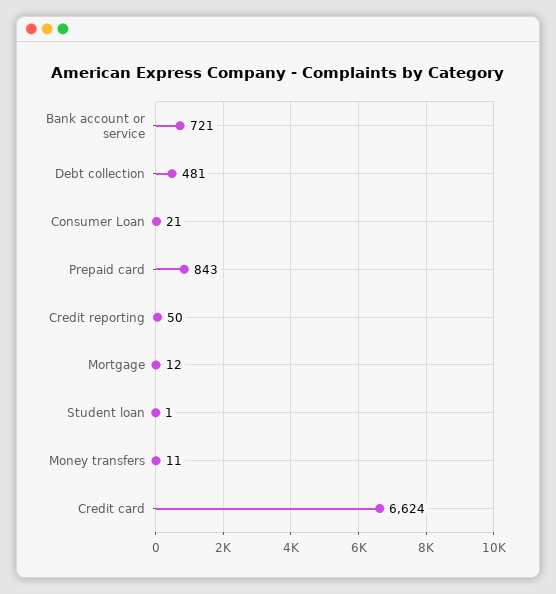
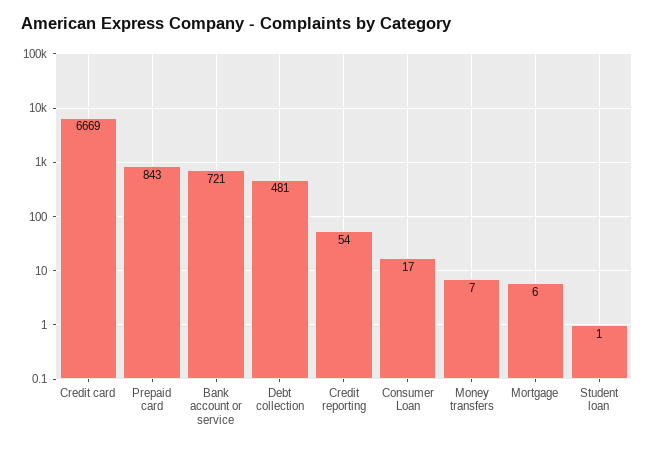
Consumer Loan: 21 -> 17
Credit reporting: 50 -> 54
Mortgage: 12 -> 6
Money transfers: 11 -> 7
Credit card: 6624 -> 6669

